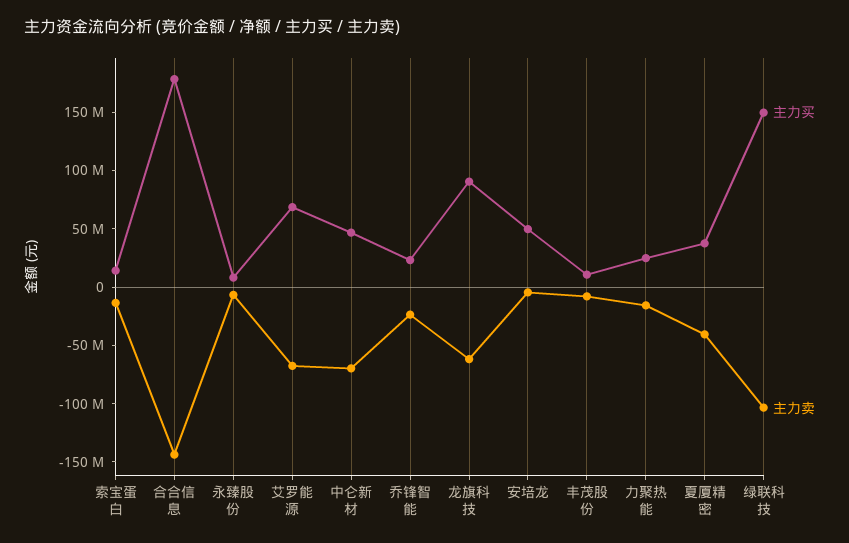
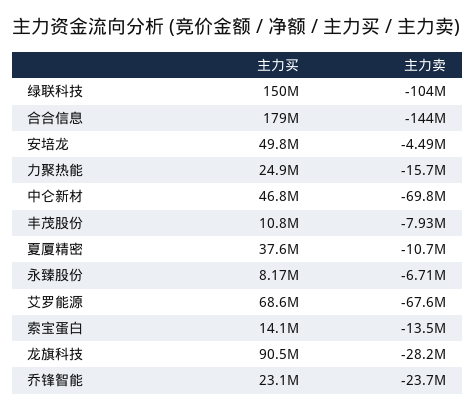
主力卖, 龙旗科技: -60000000 -> -28200000
主力卖, 夏厦精密: -40000000 -> -10700000

